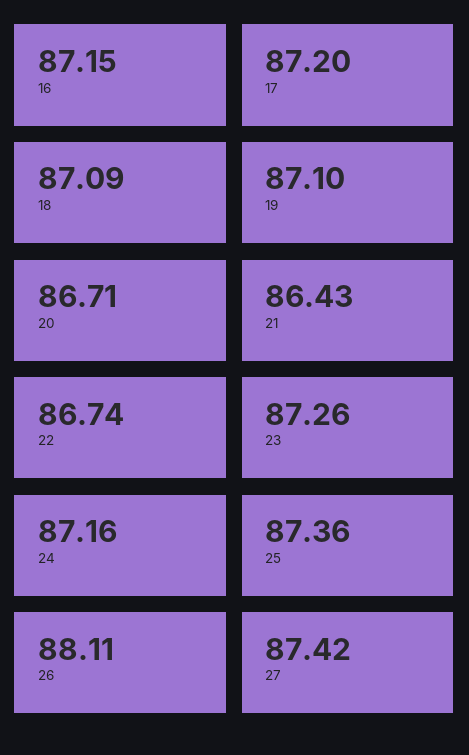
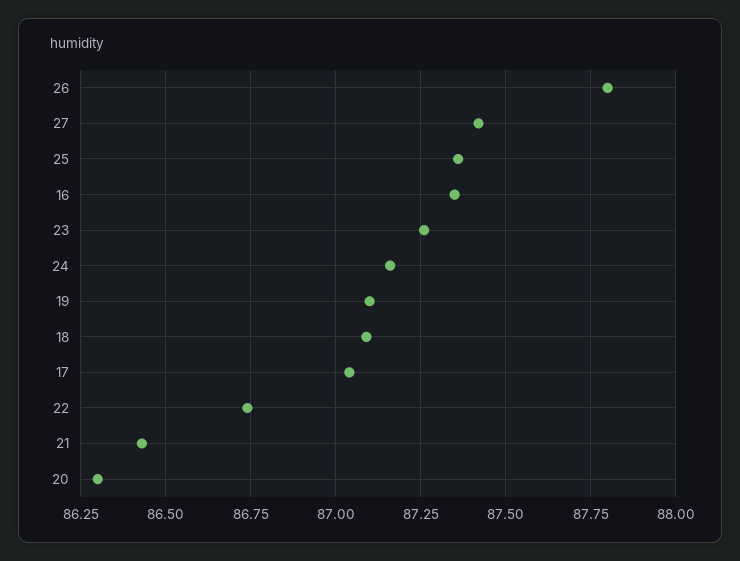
16: 87.15 -> 87.35
17: 87.2 -> 87.05
20: 86.71 -> 86.3
26: 88.11 -> 87.8

